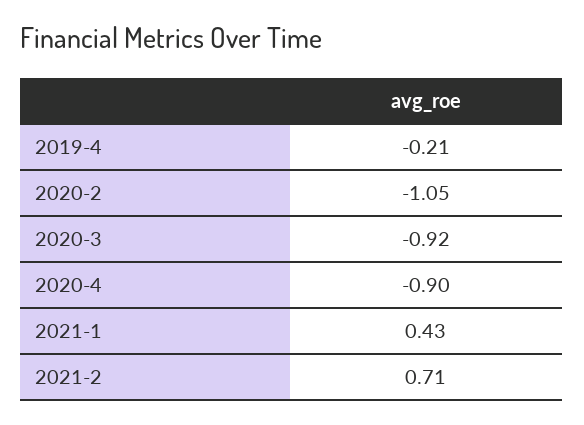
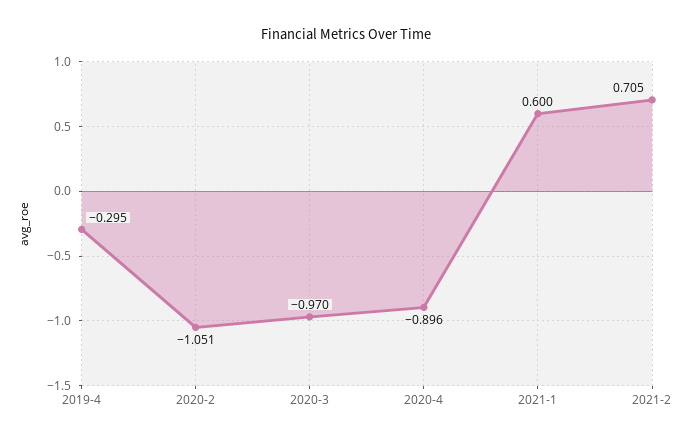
2019-4: -0.21 -> -0.295
2020-3: -0.92 -> -0.97
2021-1: 0.43 -> 0.6

